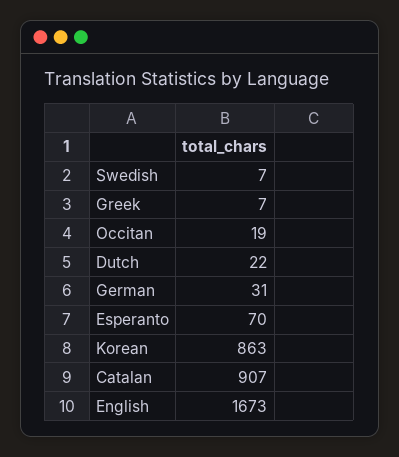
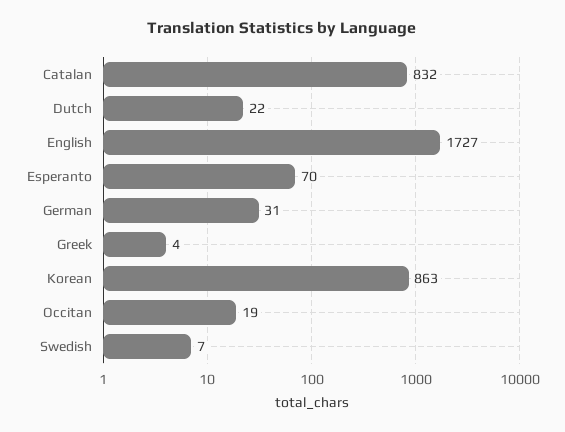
Greek: 7 -> 4
Catalan: 907 -> 832
English: 1673 -> 1727

